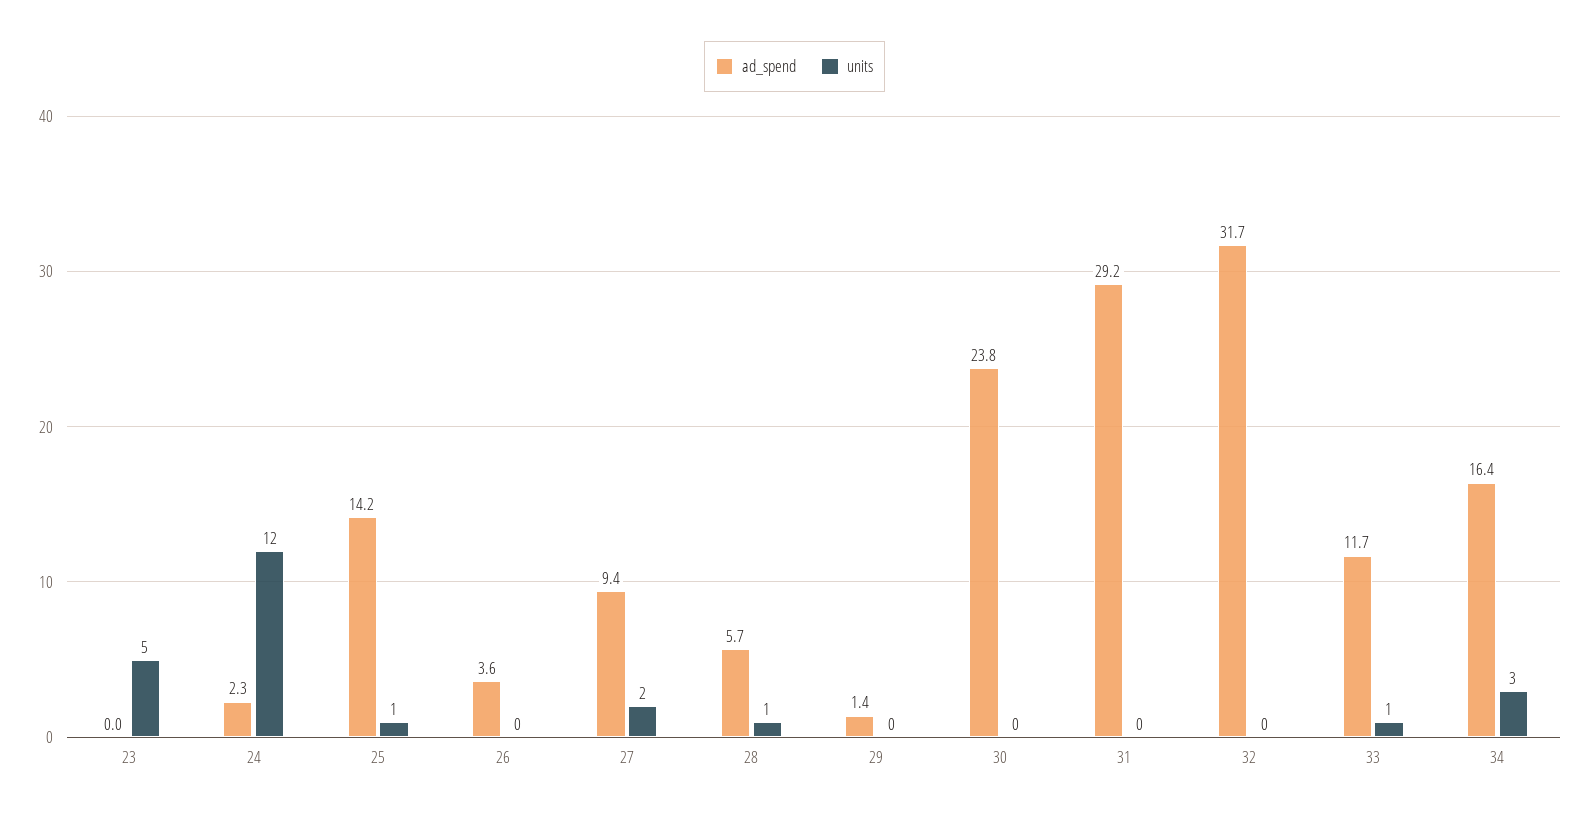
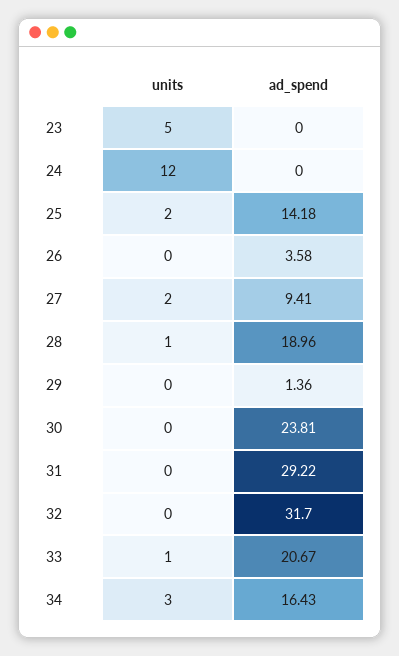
ad_spend, 24: 2.3 -> 0
units, 25: 1 -> 2
ad_spend, 28: 5.7 -> 18.96
ad_spend, 33: 11.7 -> 20.67

